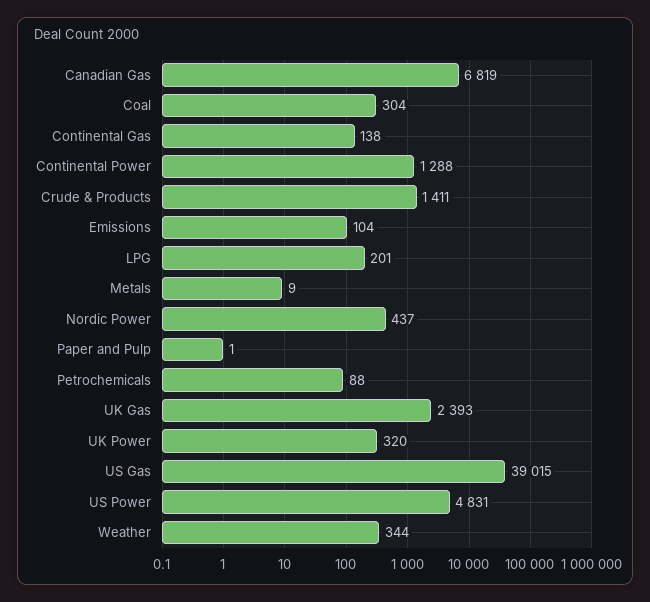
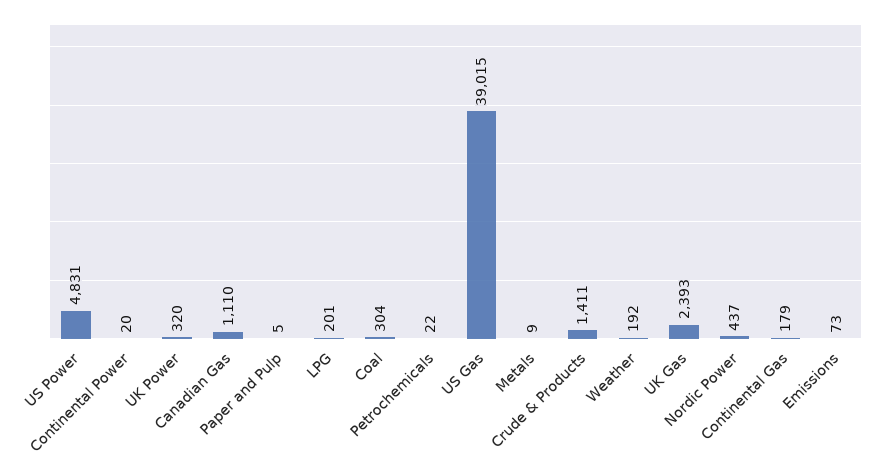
Canadian Gas: 6819 -> 1110
Continental Gas: 138 -> 179
Continental Power: 1288 -> 20
Emissions: 104 -> 73
Paper and Pulp: 1 -> 5
Petrochemicals: 88 -> 22
Weather: 344 -> 192

